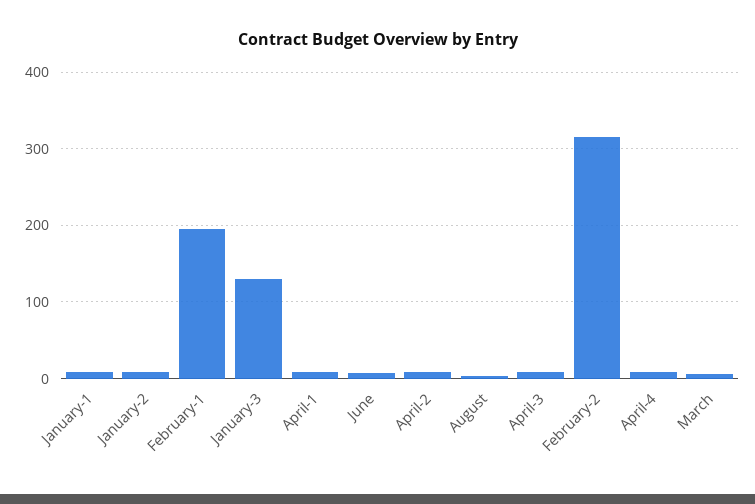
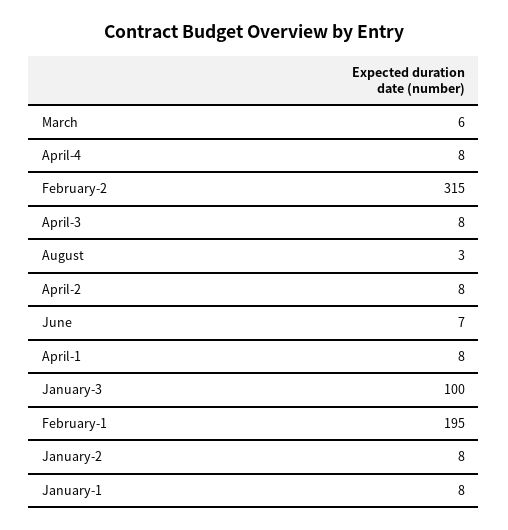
January-3: 130 -> 100

